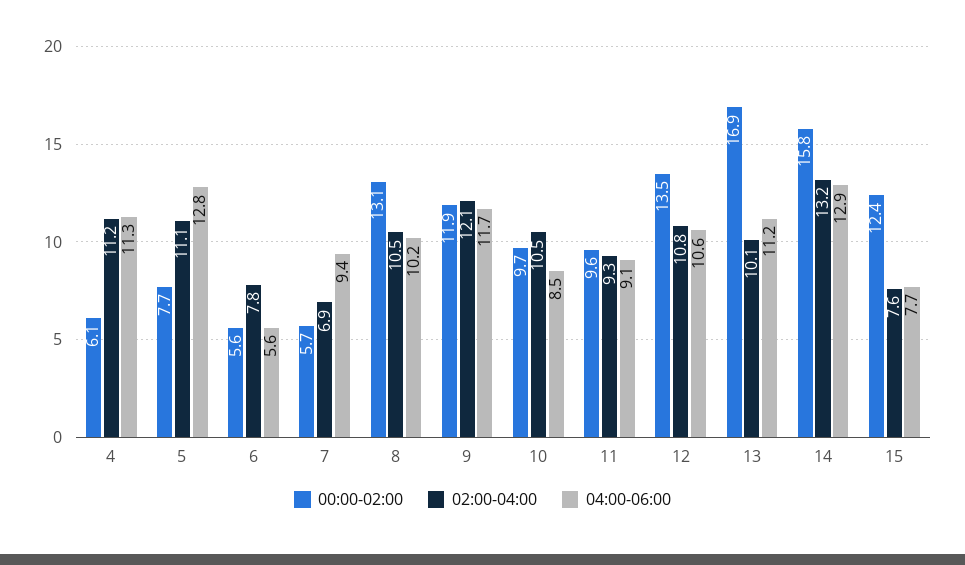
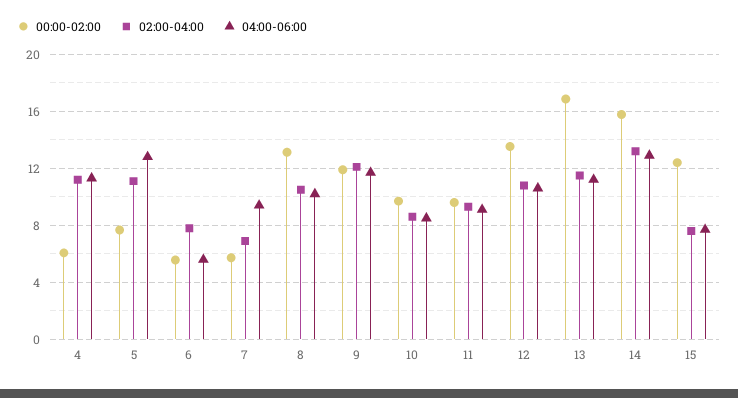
02:00-04:00, 10: 10.5 -> 8.5
02:00-04:00, 13: 10.1 -> 11.5

